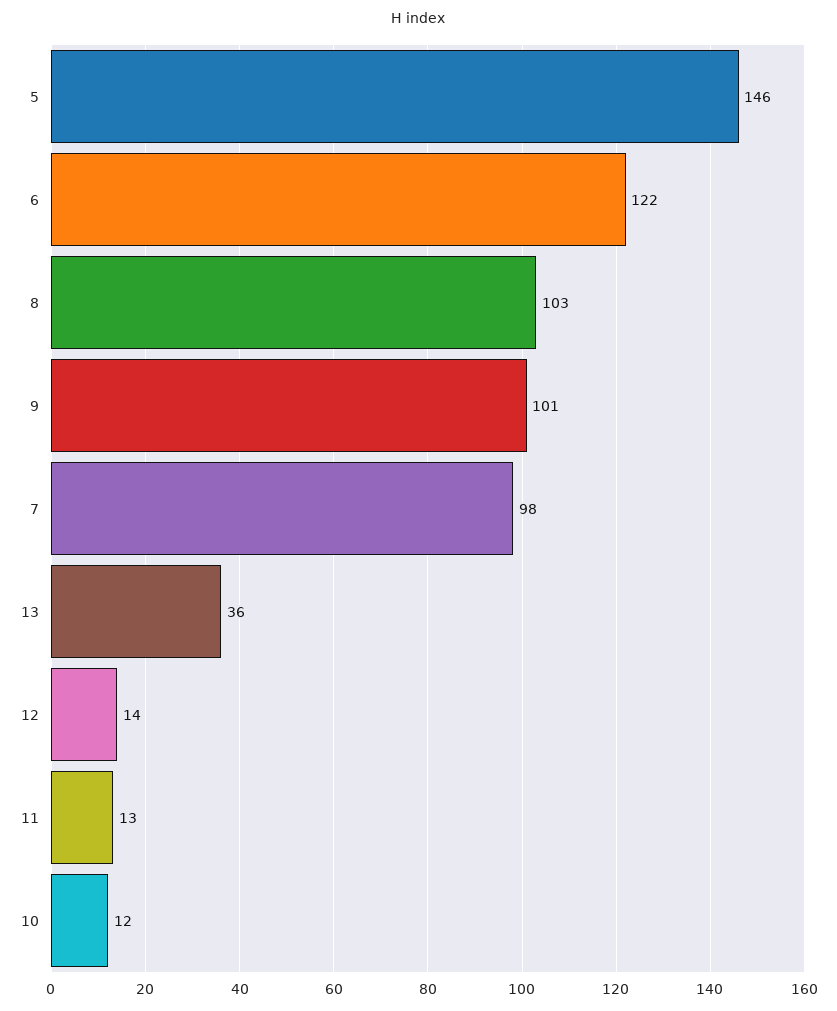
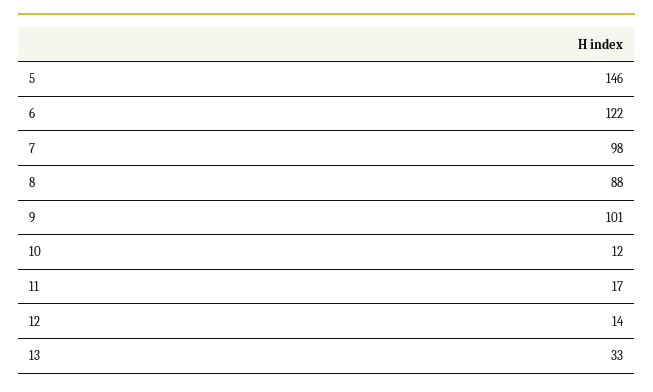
8: 103 -> 88
13: 36 -> 33
11: 13 -> 17

